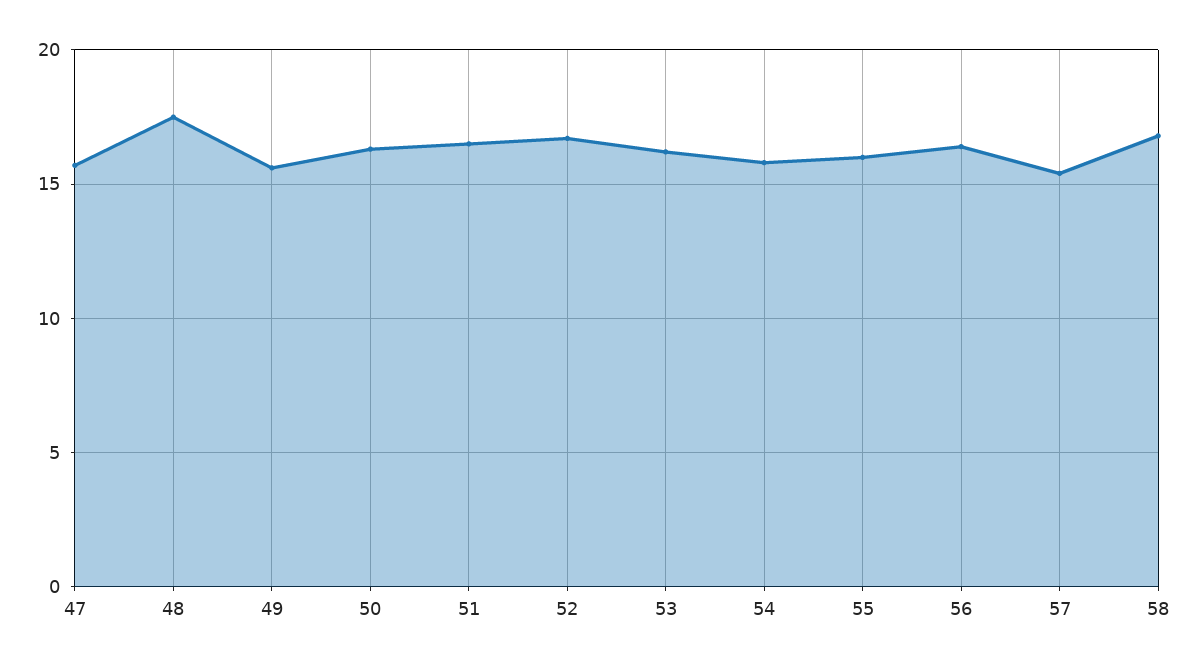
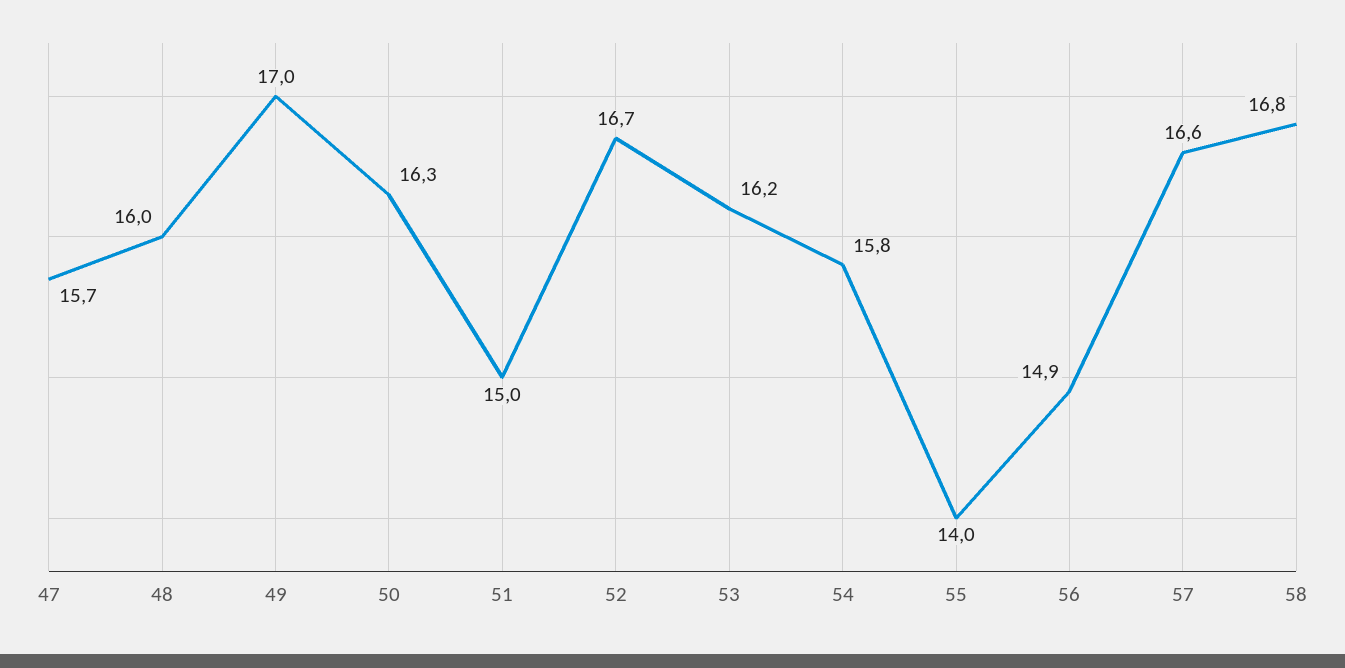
48: 17.5 -> 16
49: 15.5 -> 17
51: 16.5 -> 15
55: 16 -> 14
56: 16.5 -> 14.9
57: 15.5 -> 16.6

